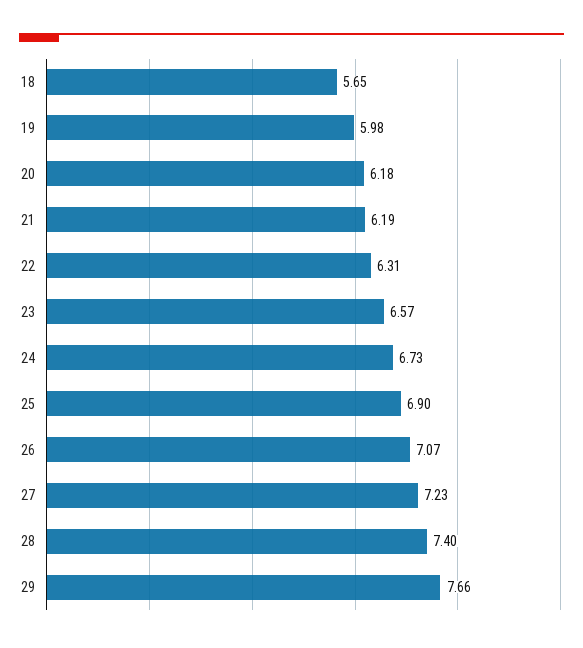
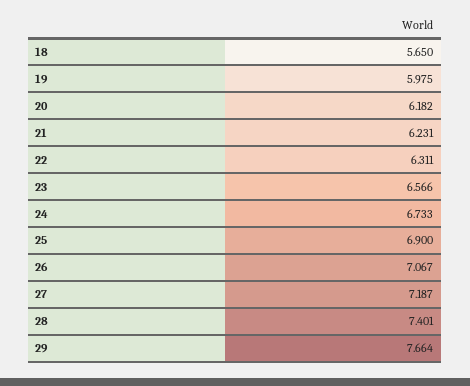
21: 6.19 -> 6.231
27: 7.23 -> 7.187

